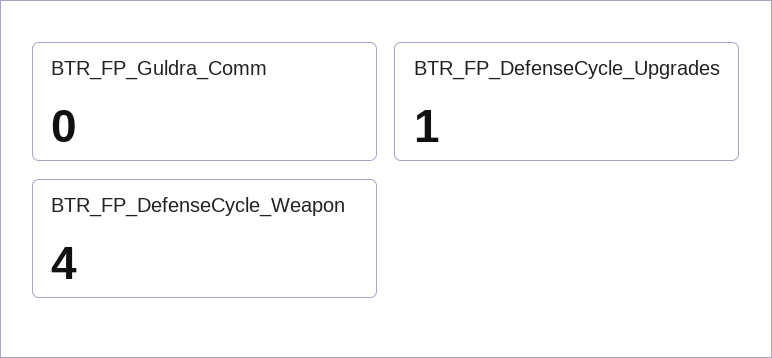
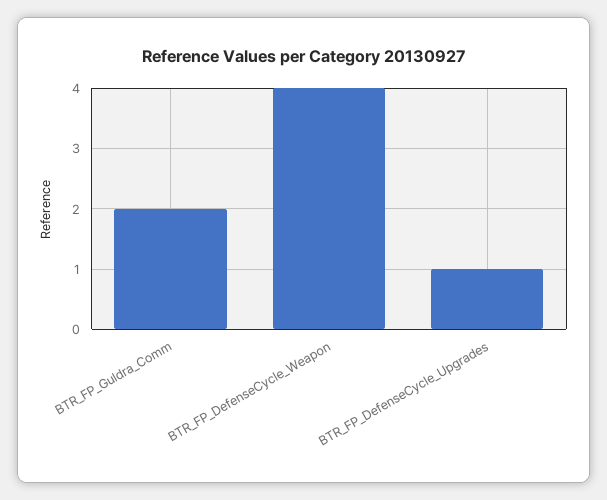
BTR_FP_Guldra_Comm: 0 -> 2

